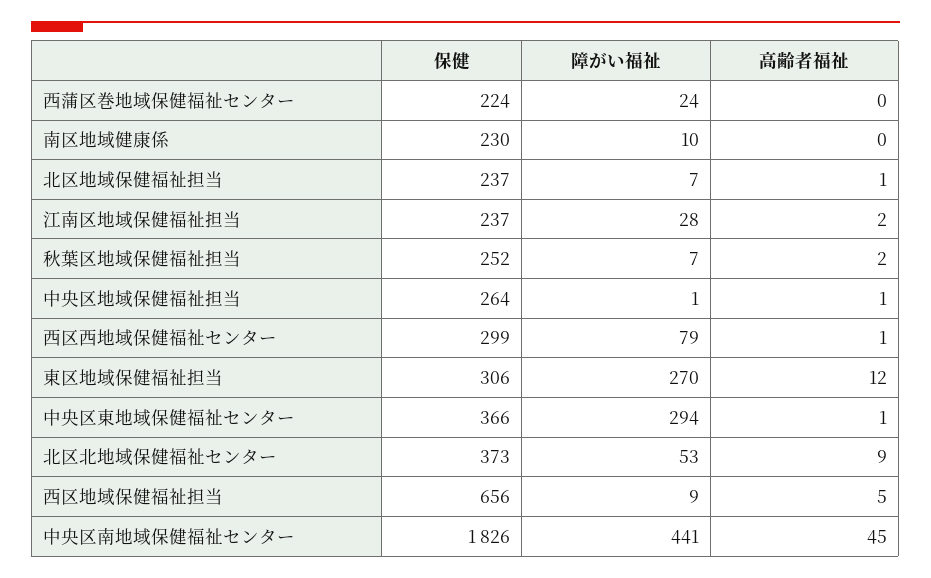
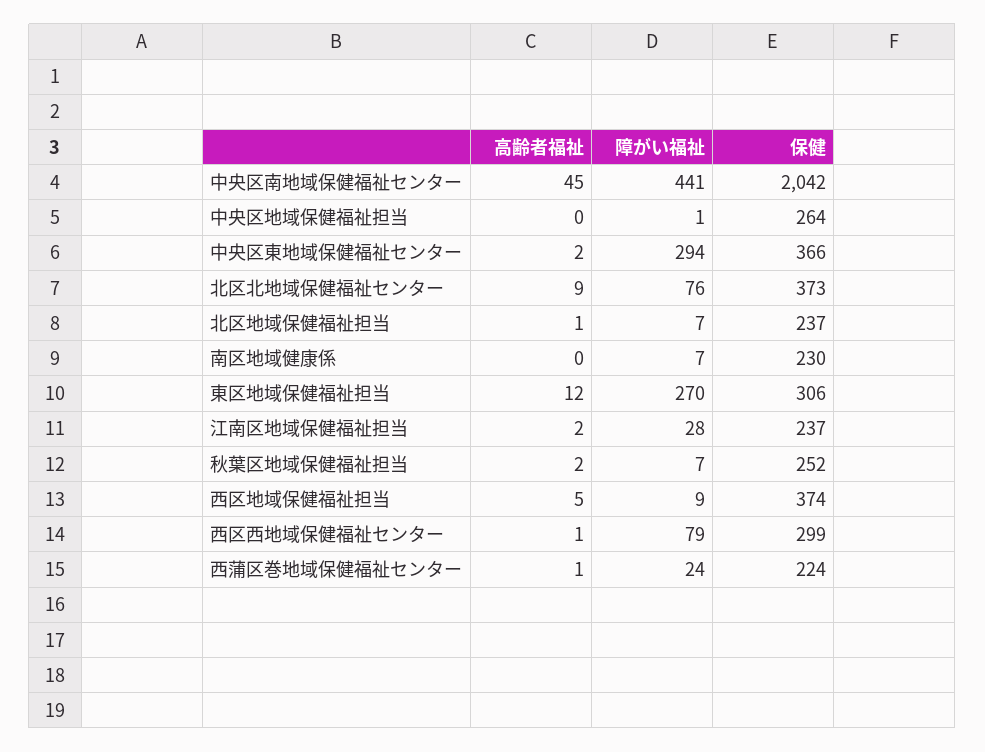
高齢者福祉, 西蒲区巻地域保健福祉センター: 0 -> 1
障がい福祉, 南区地域健康係: 10 -> 7
高齢者福祉, 中央区地域保健福祉担当: 1 -> 0
高齢者福祉, 中央区東地域保健福祉センター: 1 -> 2
障がい福祉, 北区北地域保健福祉センター: 53 -> 76
保健, 西区地域保健福祉担当: 656 -> 374
保健, 中央区南地域保健福祉センター: 1826 -> 2042

